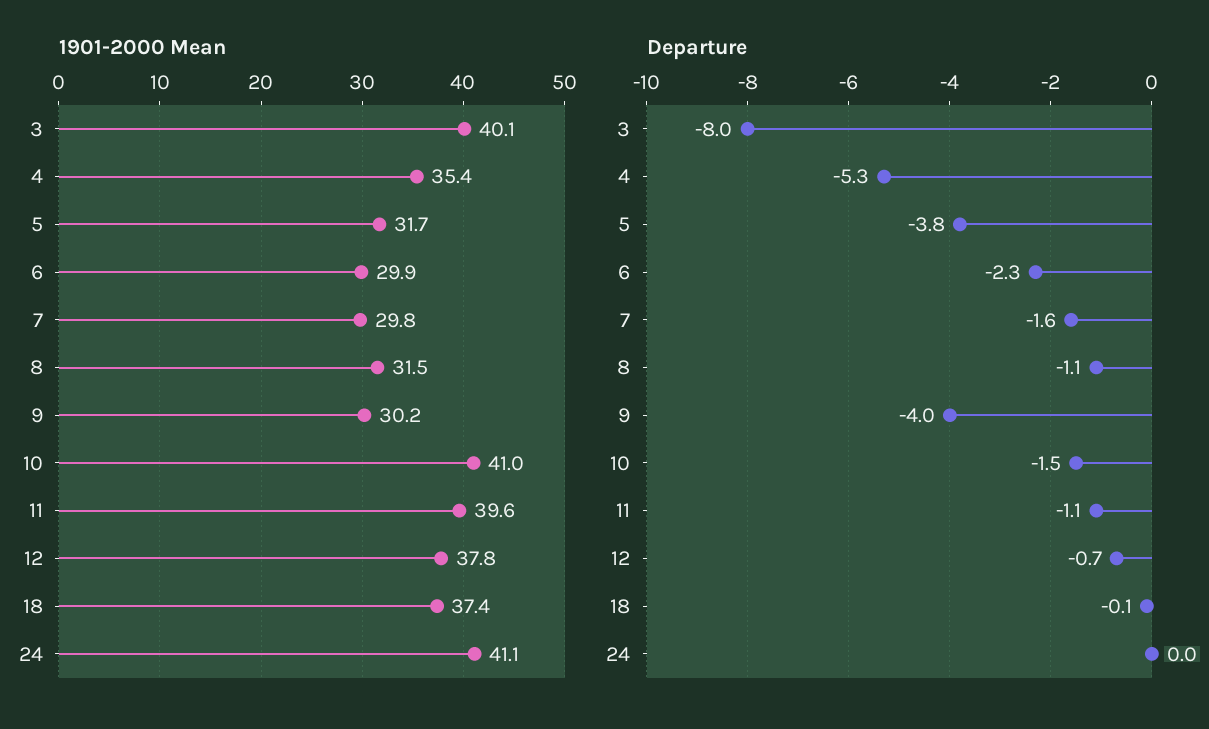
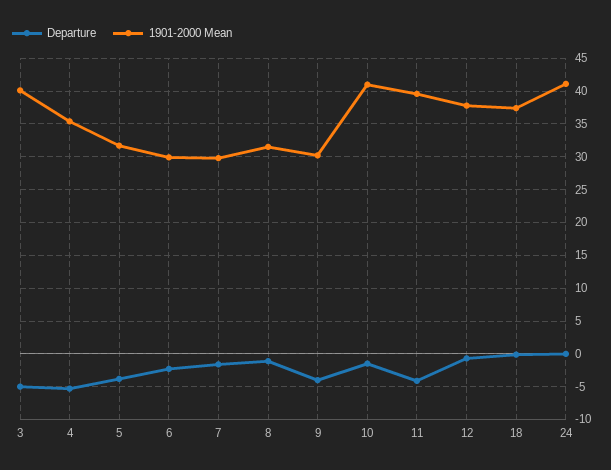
Departure, 3: -8 -> -5
Departure, 11: -1.1 -> -4

